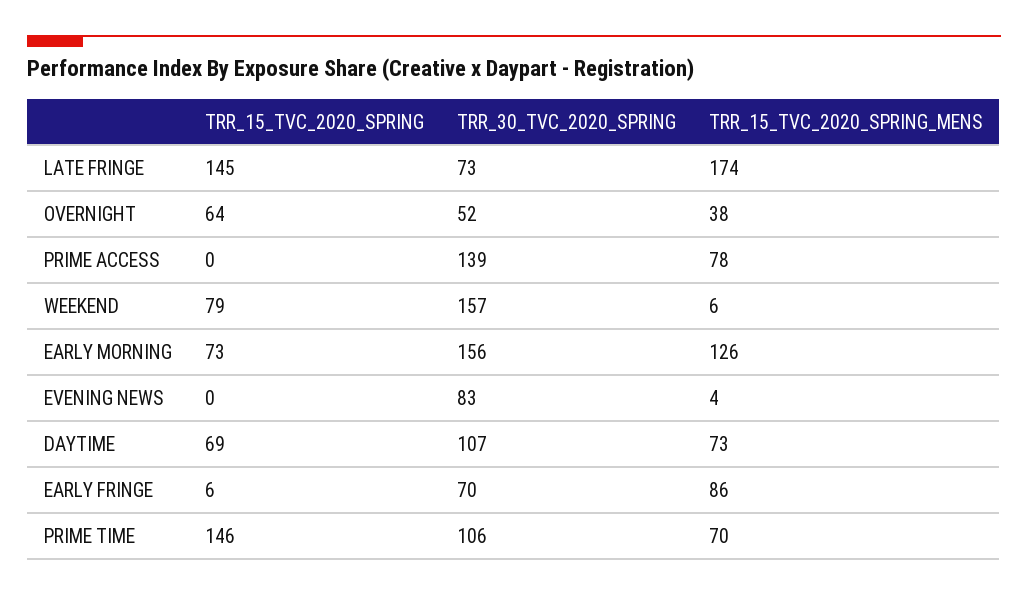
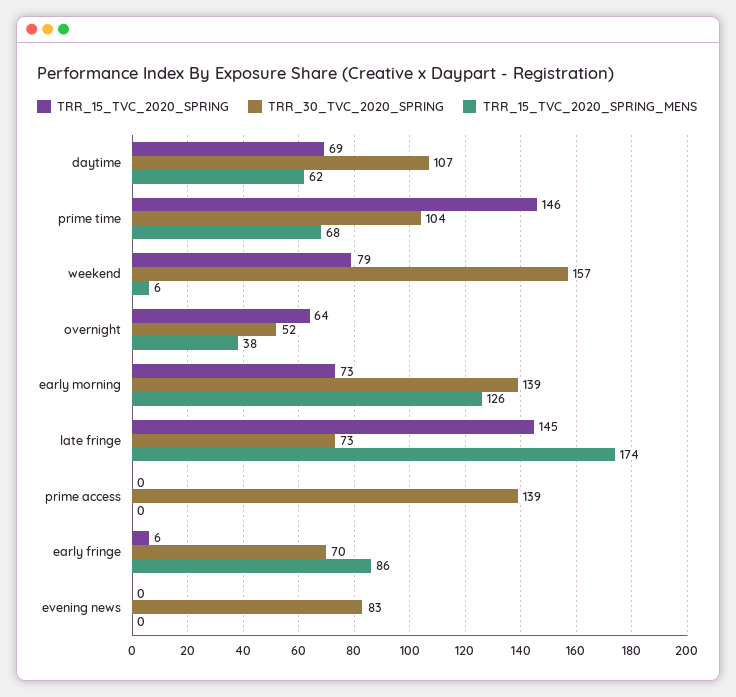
TRR_15_TVC_2020_SPRING_MENS, PRIME ACCESS: 78 -> 0
TRR_30_TVC_2020_SPRING, EARLY MORNING: 156 -> 139
TRR_15_TVC_2020_SPRING_MENS, EVENING NEWS: 4 -> 0
TRR_15_TVC_2020_SPRING_MENS, DAYTIME: 73 -> 62
TRR_30_TVC_2020_SPRING, PRIME TIME: 106 -> 104
TRR_15_TVC_2020_SPRING_MENS, PRIME TIME: 70 -> 68

